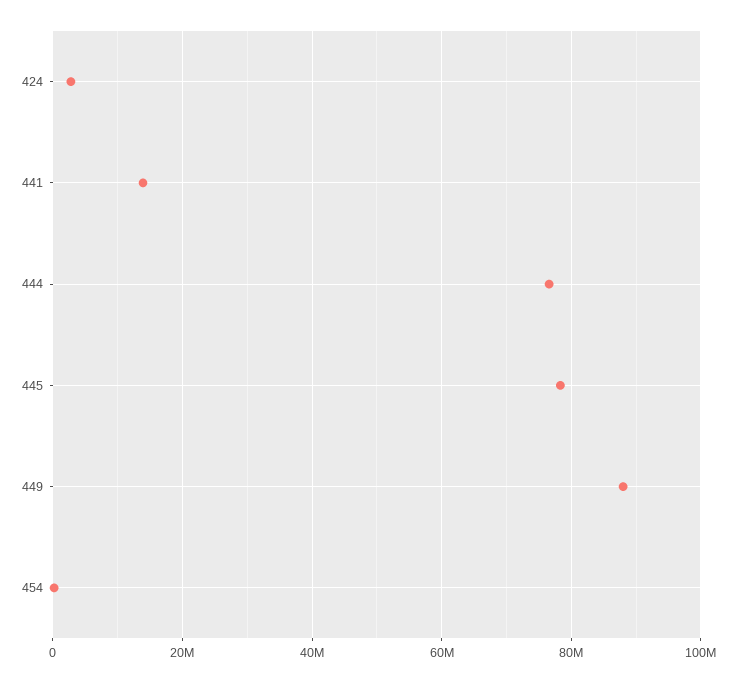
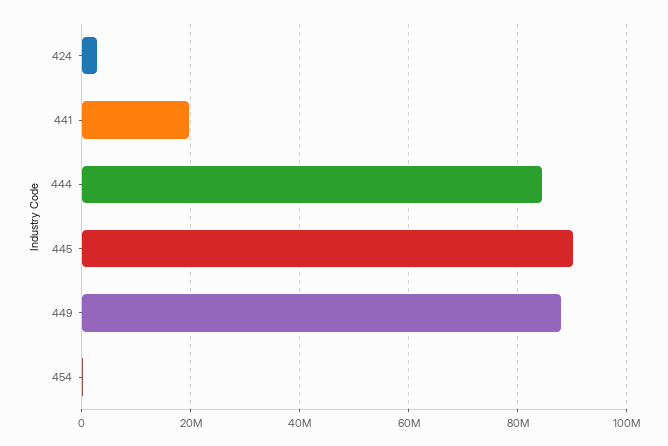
441: 14000000 -> 20000000
444: 76000000 -> 84000000
445: 78000000 -> 90000000

